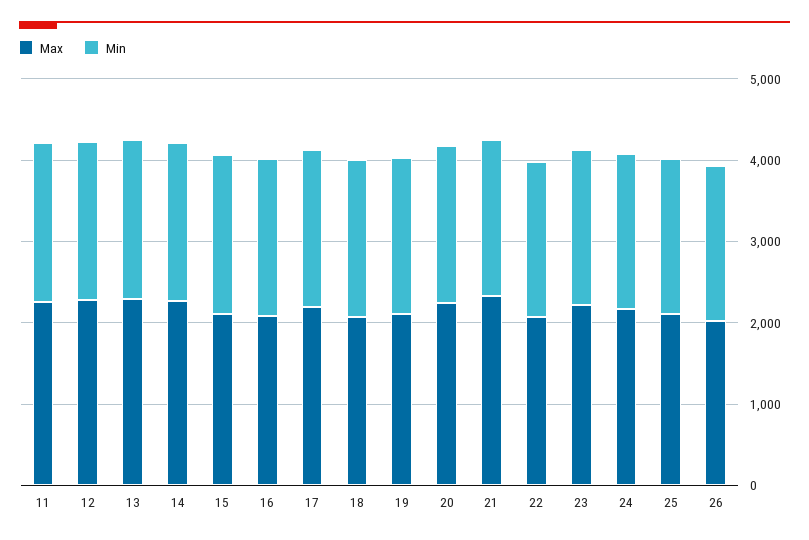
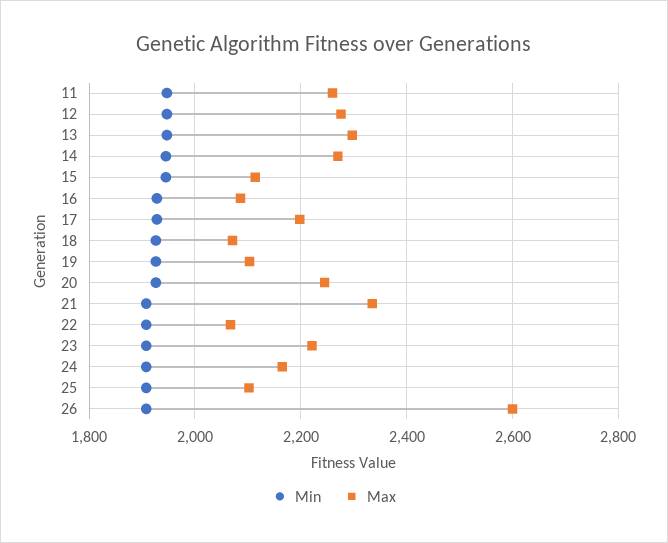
Max, 26: 2000 -> 2600

